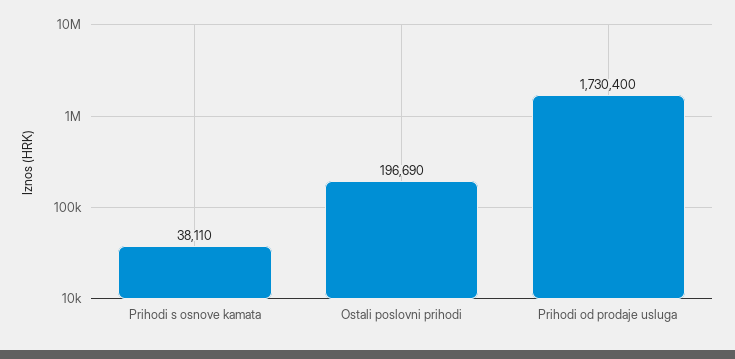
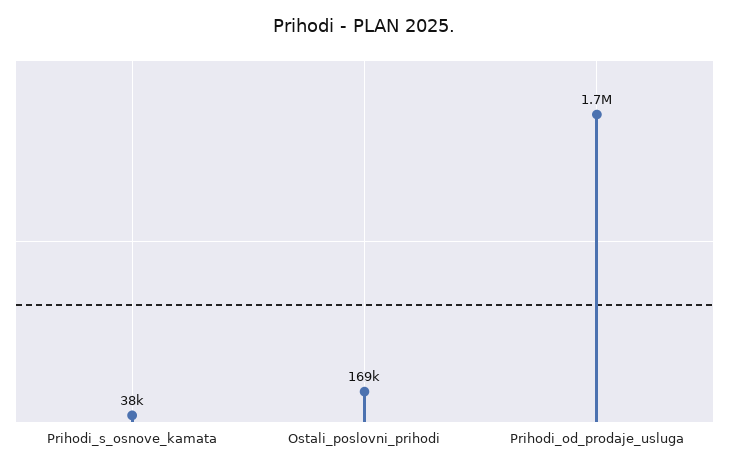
Ostali poslovni prihodi: 196690 -> 169000

